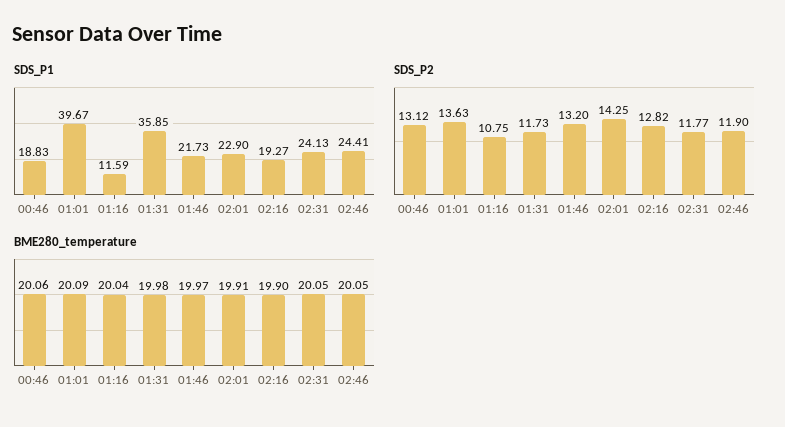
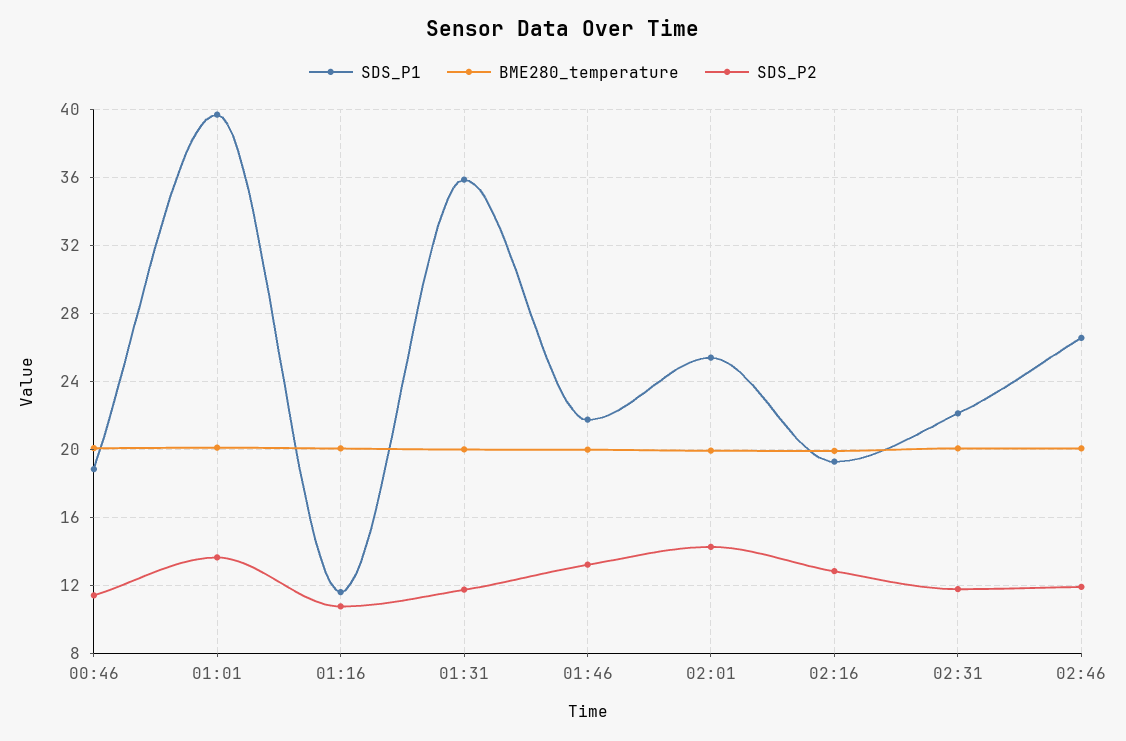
SDS_P1, 02:01: 22.9 -> 25.5
SDS_P1, 02:31: 24.13 -> 22
SDS_P1, 02:46: 24.41 -> 26.5
SDS_P2, 00:46: 13.12 -> 11.5

